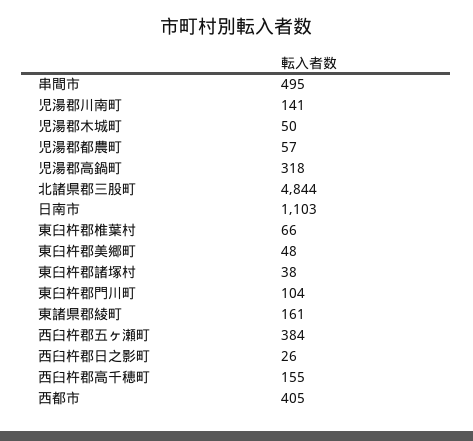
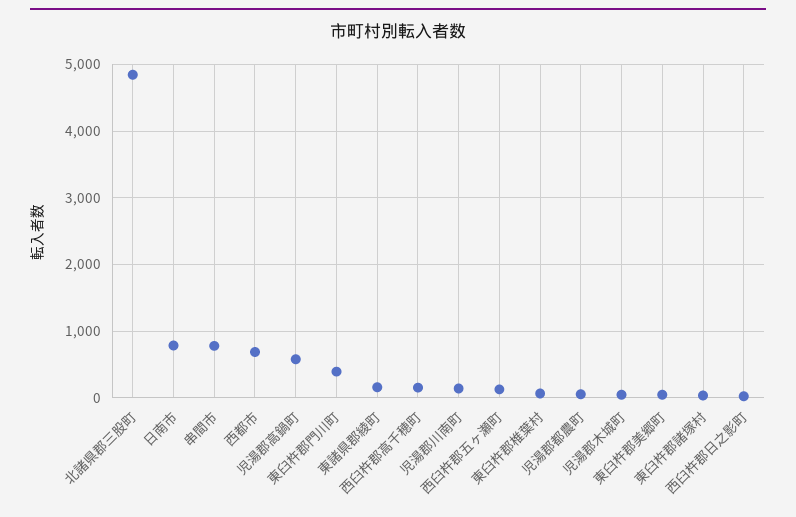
串間市: 495 -> 800
児湯郡高鍋町: 318 -> 600
日南市: 1103 -> 800
東臼杵郡門川町: 104 -> 400
西臼杵郡五ヶ瀬町: 384 -> 100
西都市: 405 -> 700

